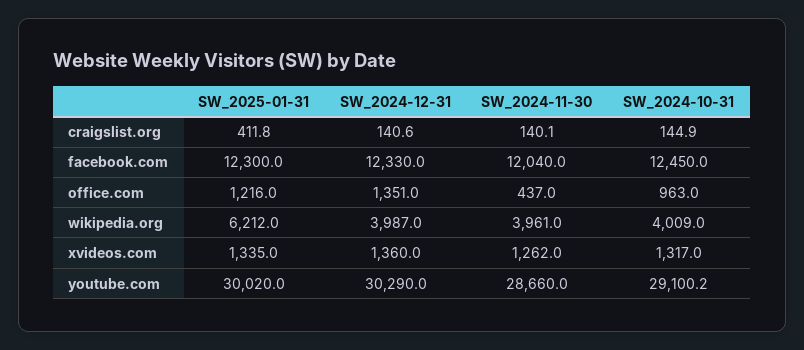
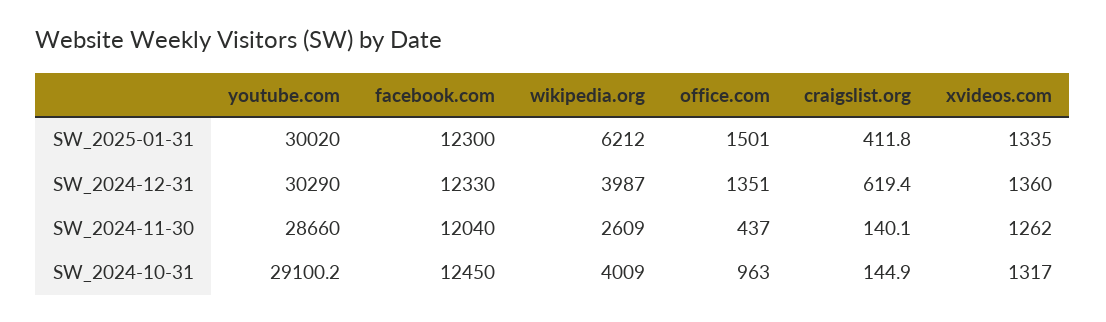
SW_2024-12-31, craigslist.org: 140.6 -> 619.4
SW_2025-01-31, office.com: 1216 -> 1501
SW_2024-11-30, wikipedia.org: 3961 -> 2609

